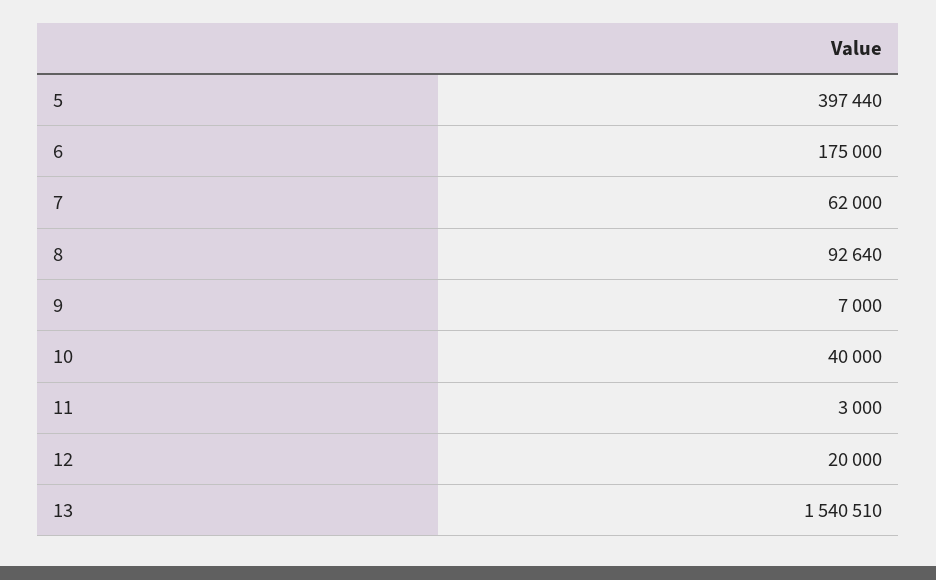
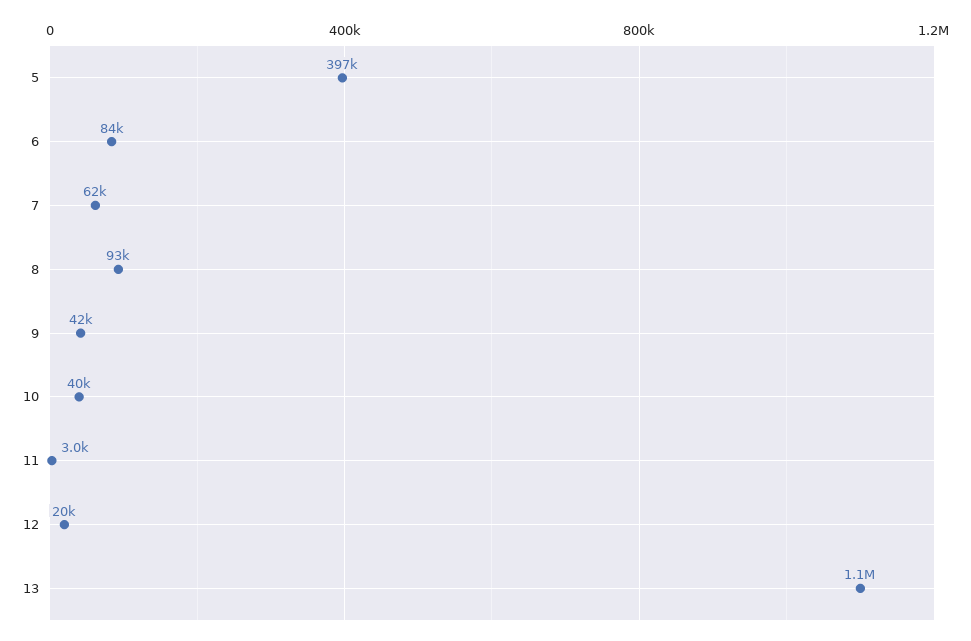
6: 175000 -> 84000
9: 7000 -> 42000
13: 1540510 -> 1100000

